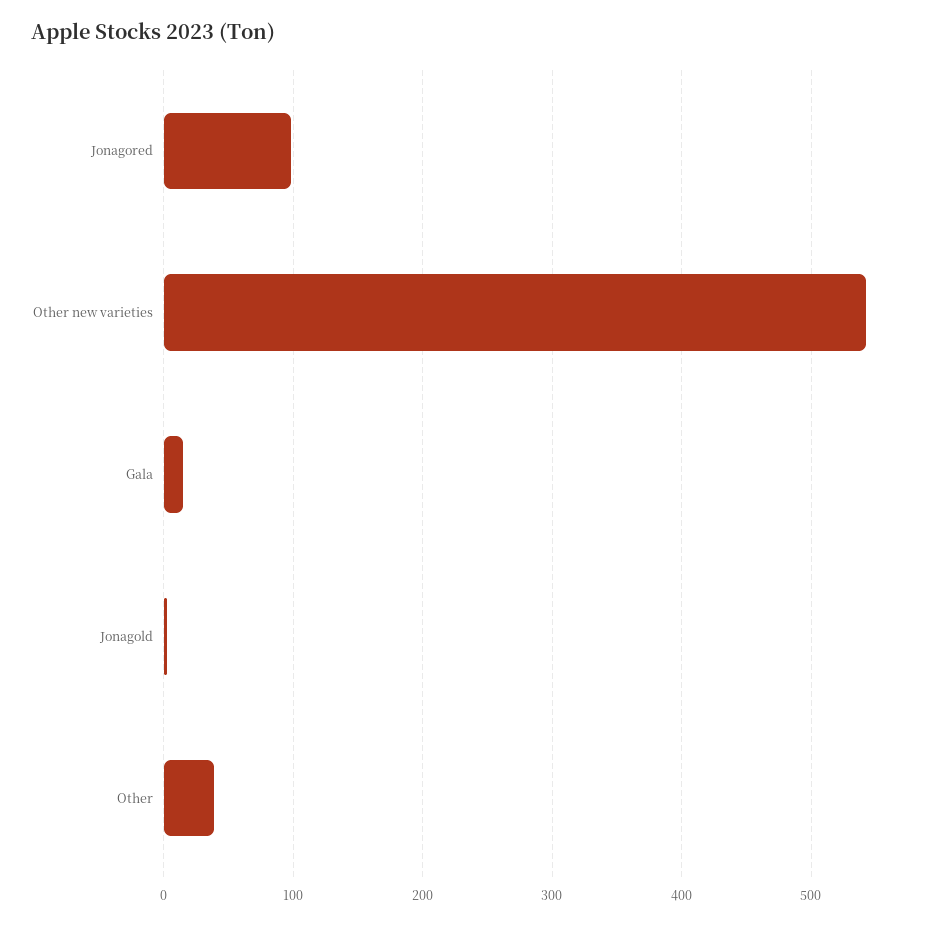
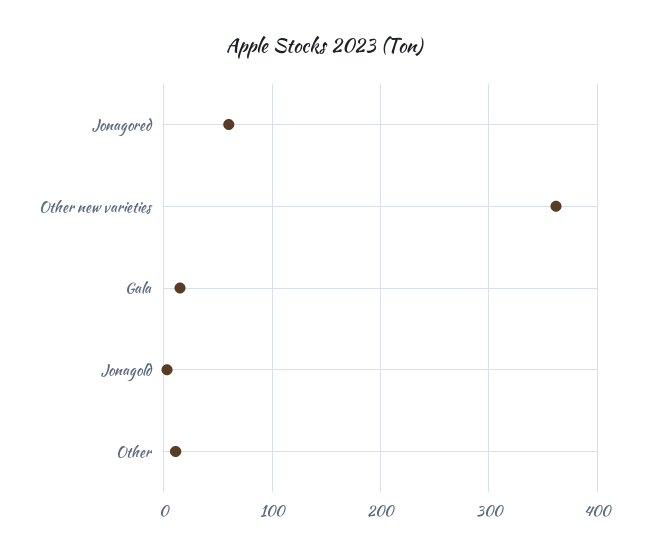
Jonagored: 100 -> 60
Other new varieties: 540 -> 360
Other: 40 -> 10

